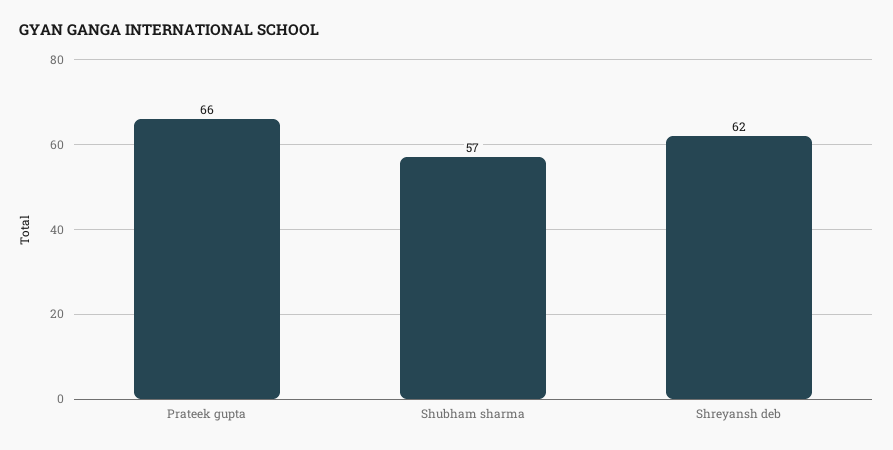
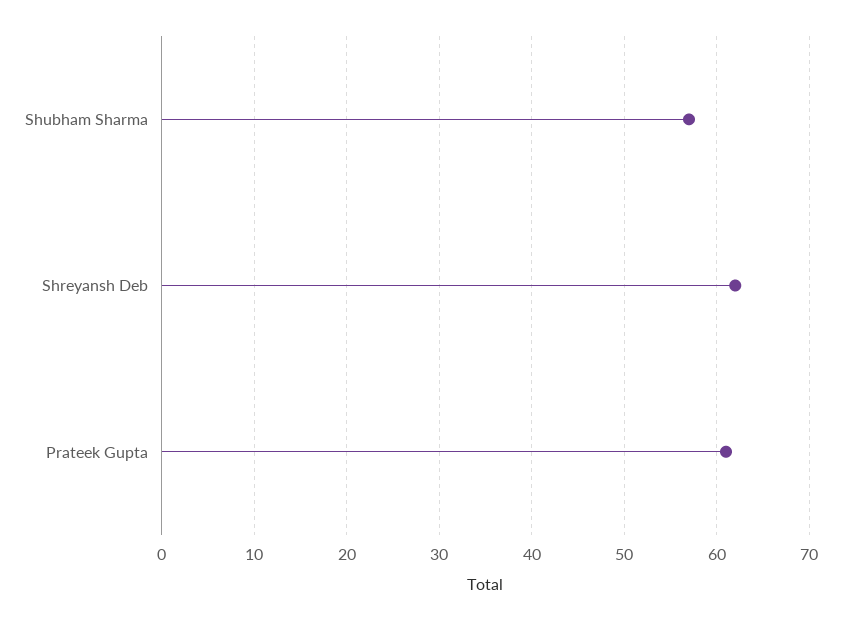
Prateek gupta: 66 -> 61

